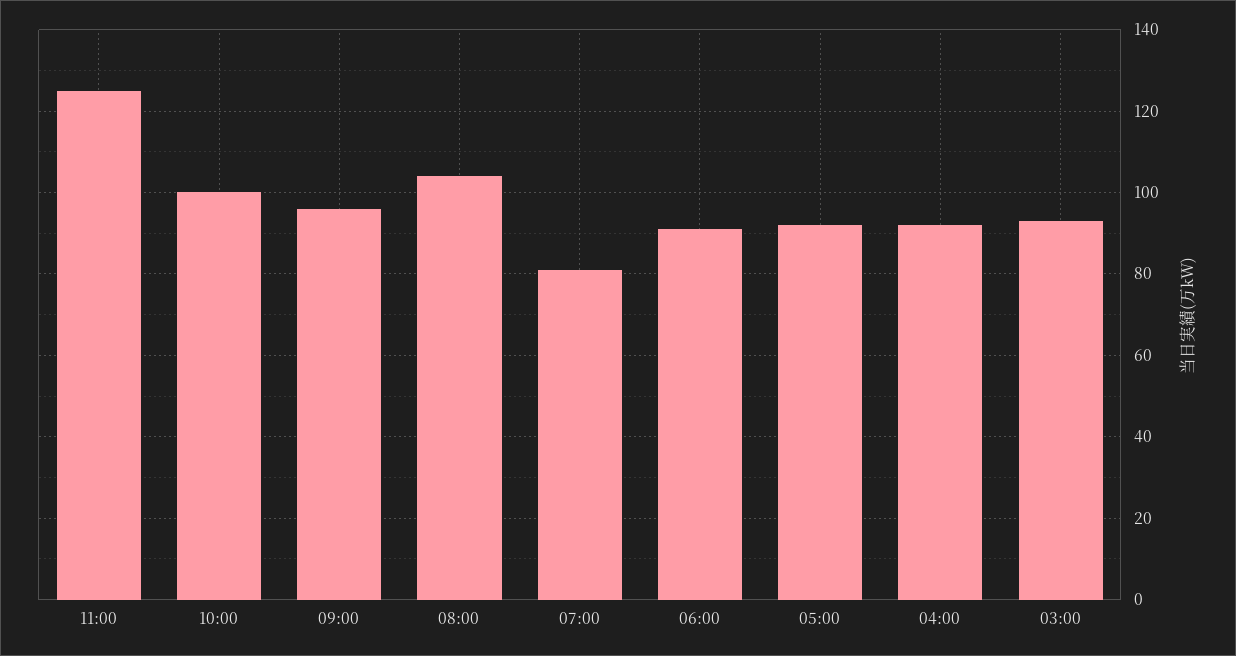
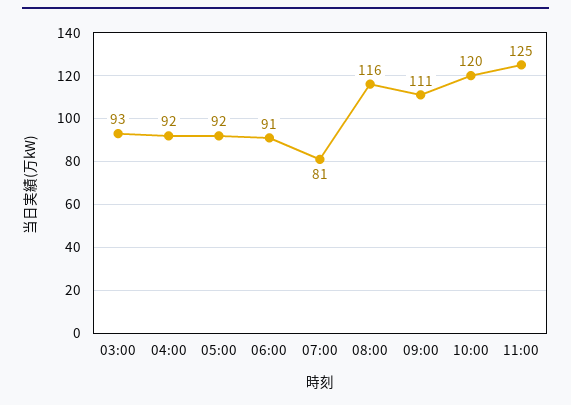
10:00: 100 -> 120
09:00: 95 -> 111
08:00: 105 -> 116

